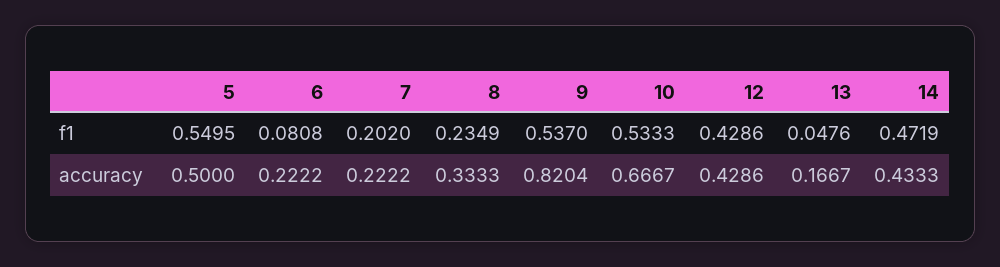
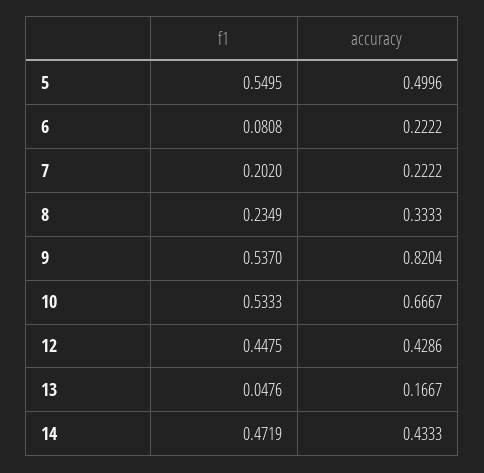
12, f1: 0.4286 -> 0.4475
5, accuracy: 0.5 -> 0.4996

